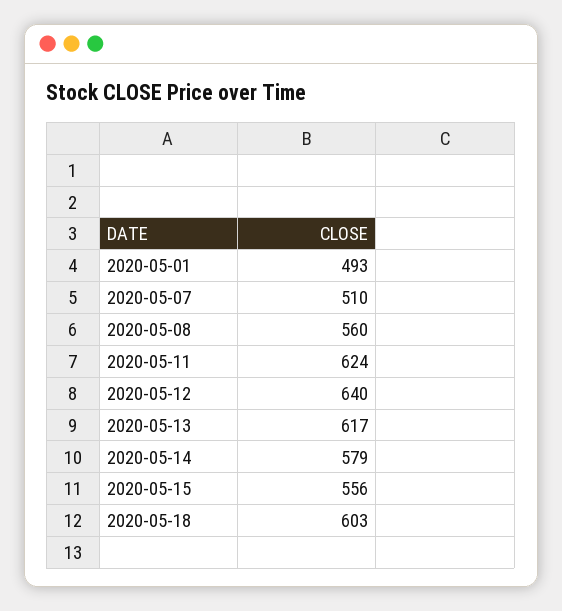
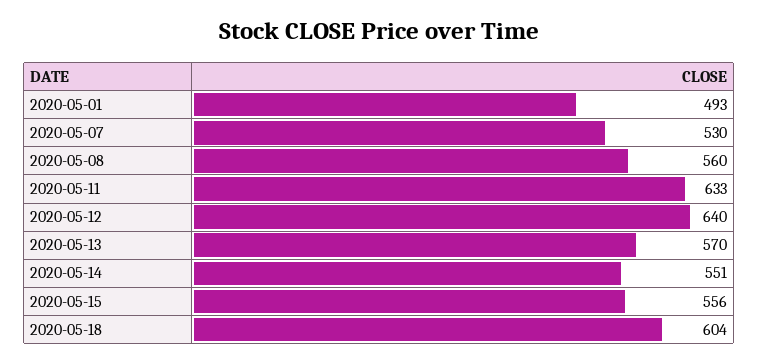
2020-05-07: 510 -> 530
2020-05-11: 624 -> 633
2020-05-13: 617 -> 570
2020-05-14: 579 -> 551
2020-05-18: 603 -> 604

